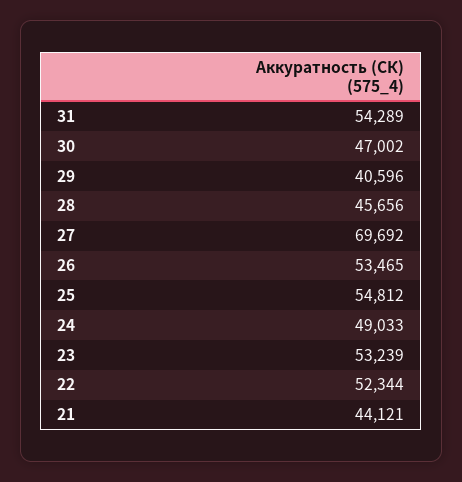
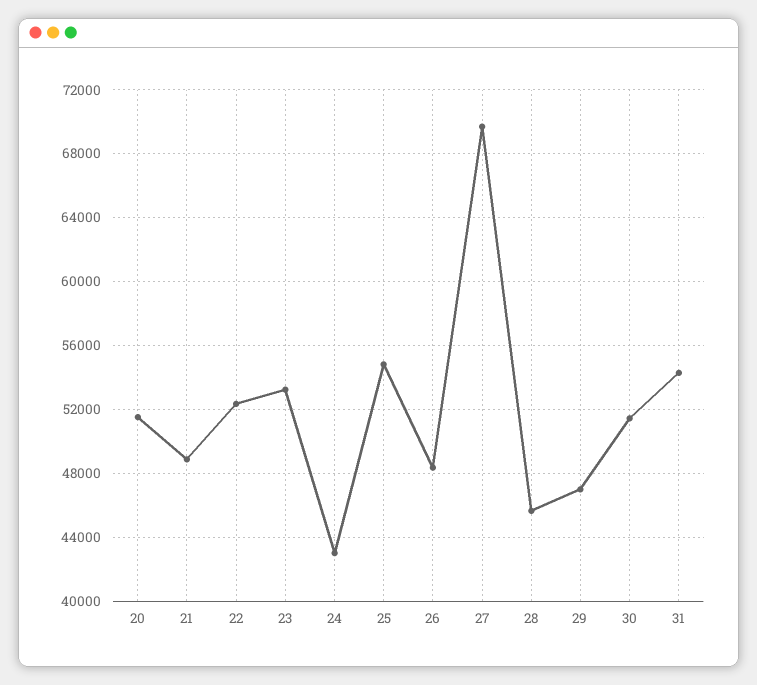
30: 47002 -> 51500
29: 40596 -> 47000
26: 53465 -> 48500
24: 49033 -> 43000
21: 44121 -> 49000
20: none -> 51500

